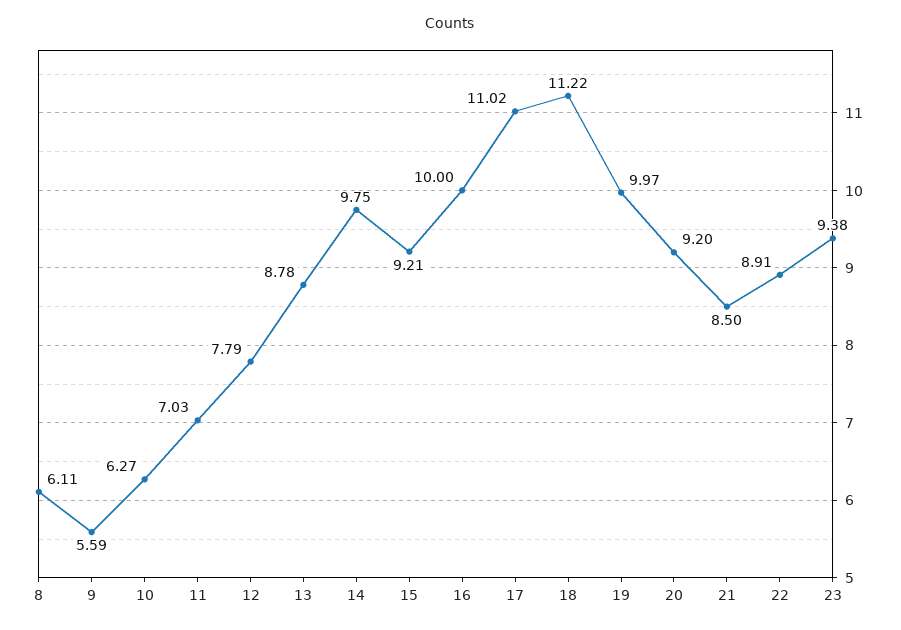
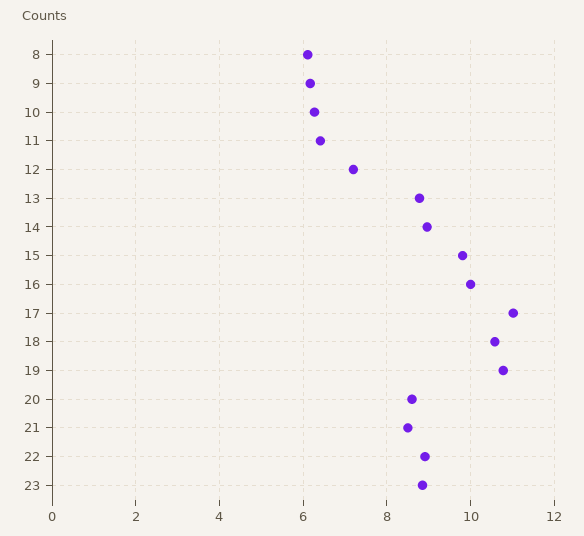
9: 5.59 -> 6.2
11: 7.03 -> 6.4
12: 7.79 -> 7.2
14: 9.75 -> 9
15: 9.21 -> 9.8
18: 11.22 -> 10.6
19: 9.97 -> 10.8
20: 9.2 -> 8.6
23: 9.38 -> 8.8

